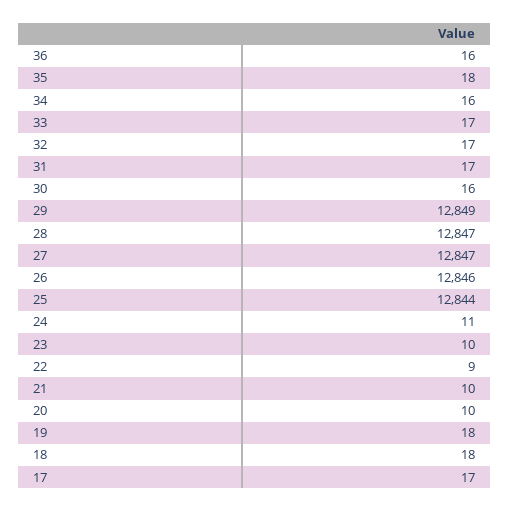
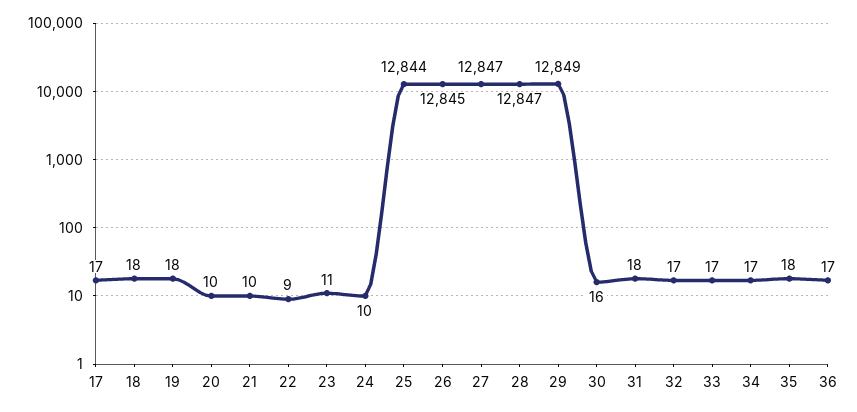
36: 16 -> 17
34: 16 -> 17
31: 17 -> 18
26: 12846 -> 12845
24: 11 -> 10
23: 10 -> 11

